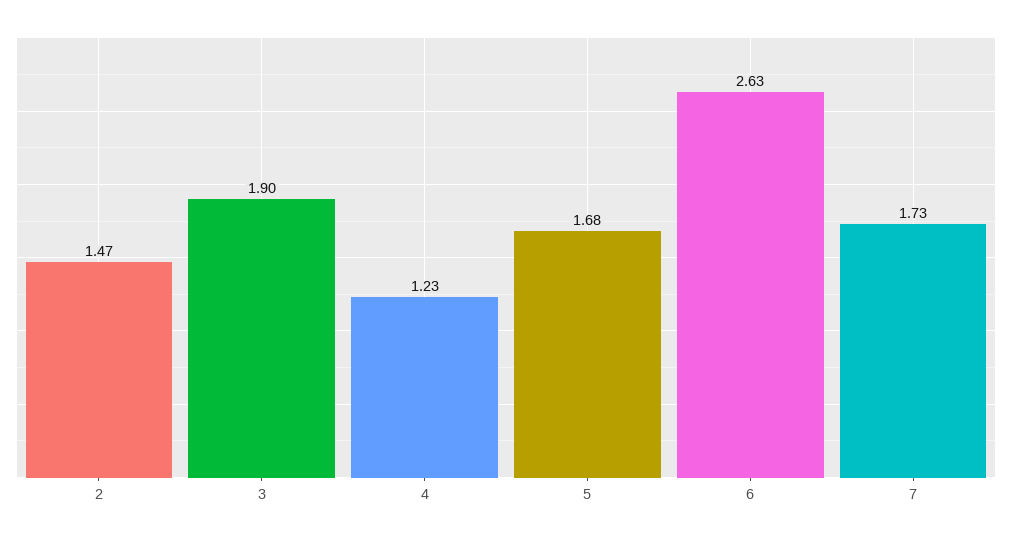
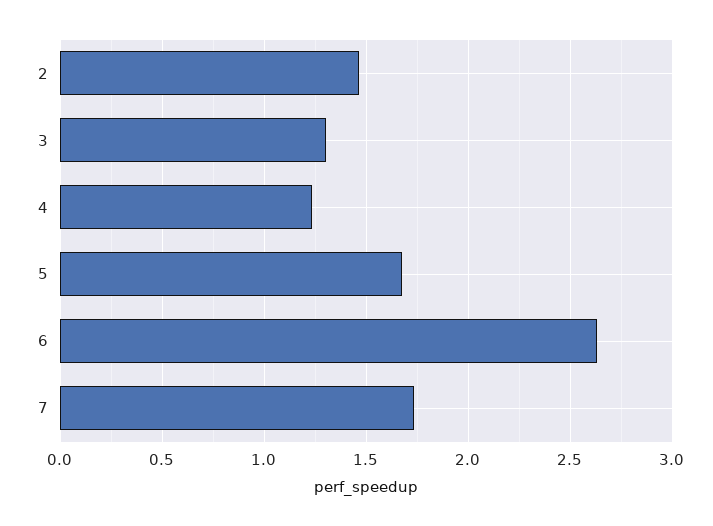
3: 1.9 -> 1.3

